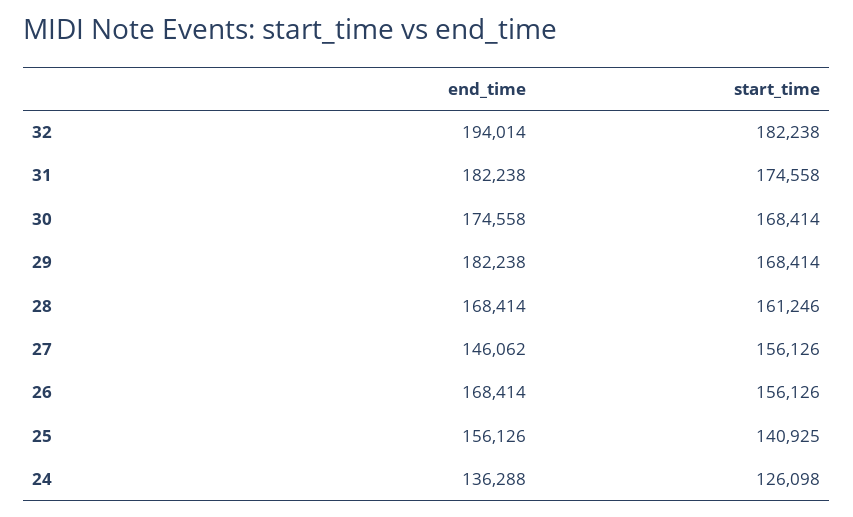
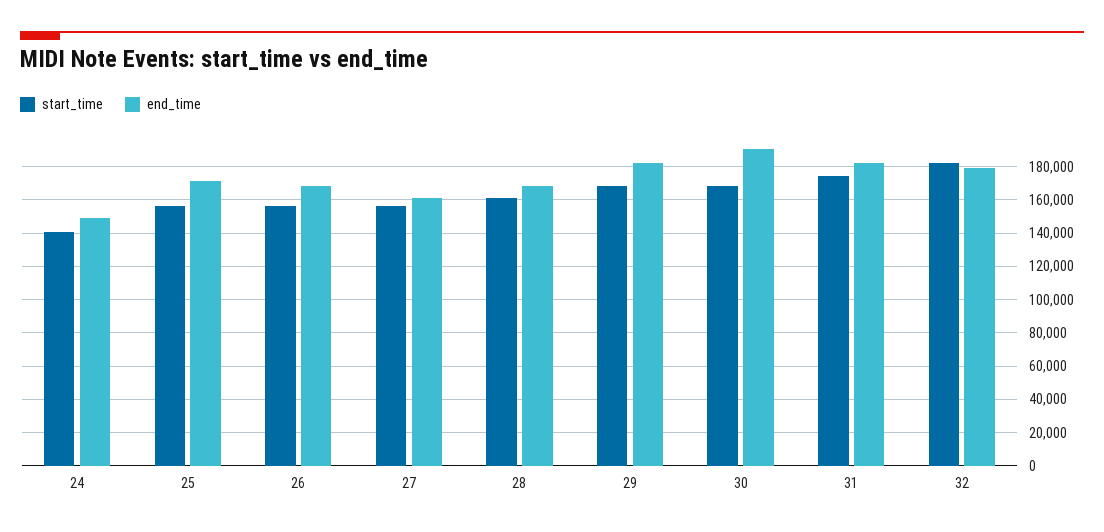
end_time, 32: 194014 -> 180000
end_time, 30: 174558 -> 190000
end_time, 27: 146062 -> 160000
end_time, 25: 156126 -> 170000
start_time, 25: 140925 -> 155000
end_time, 24: 136288 -> 150000
start_time, 24: 126098 -> 140000

